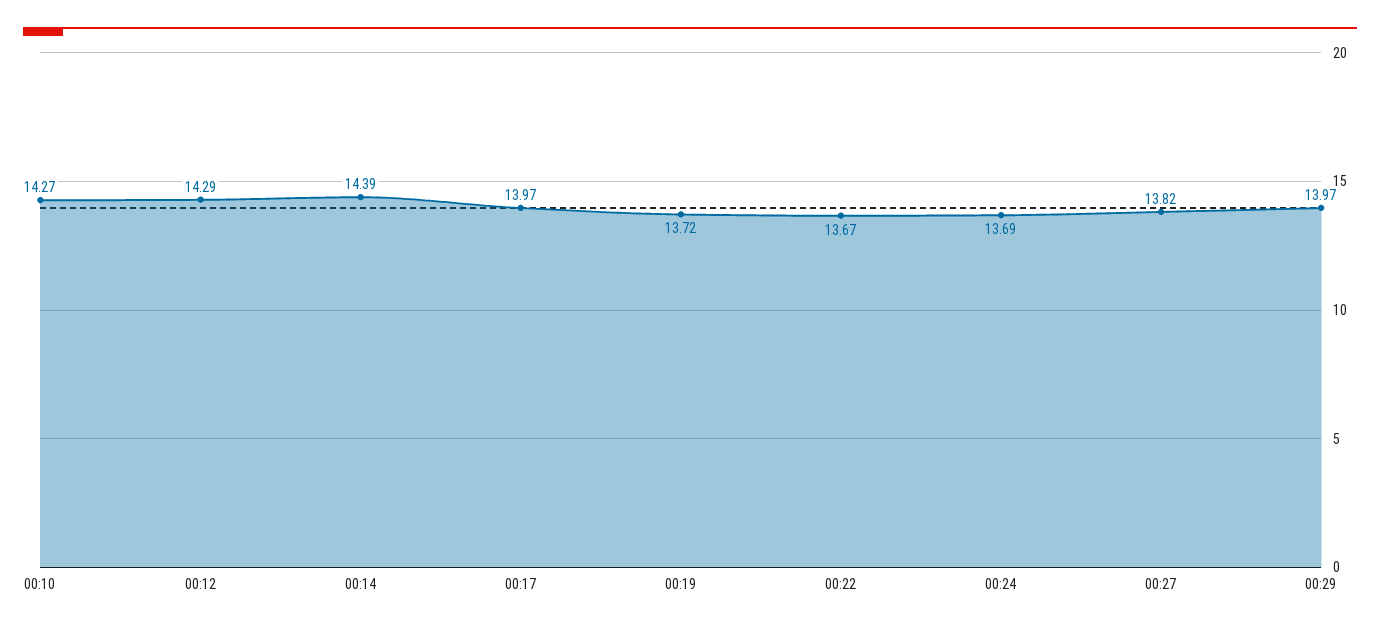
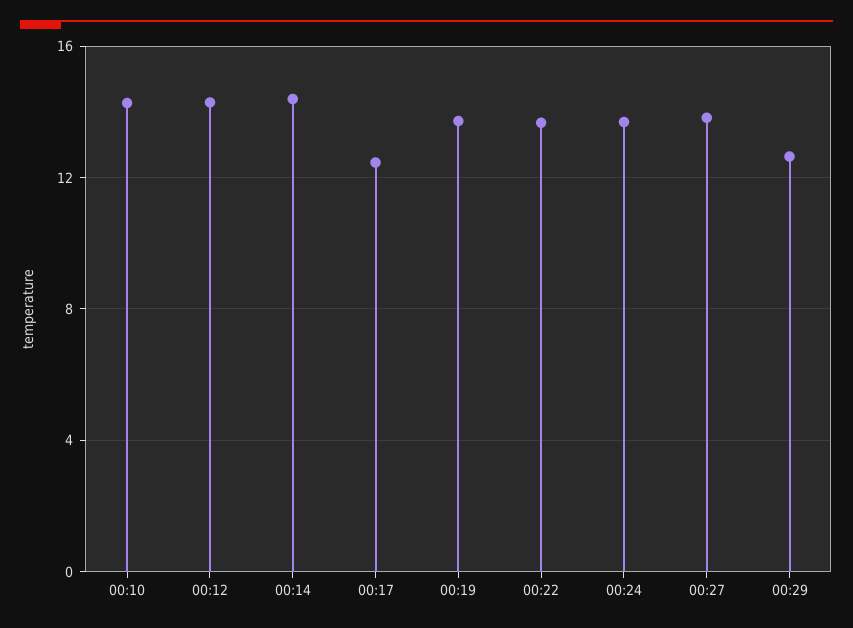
00:17: 13.97 -> 12.5
00:29: 13.97 -> 12.5

